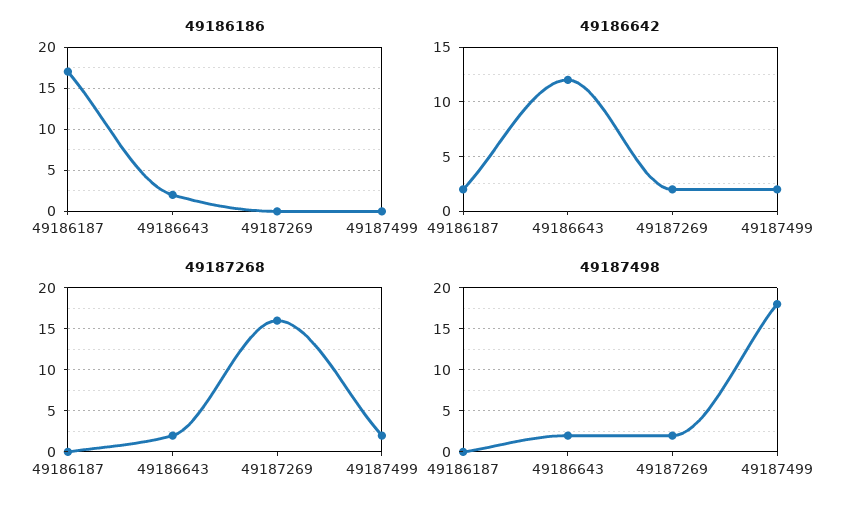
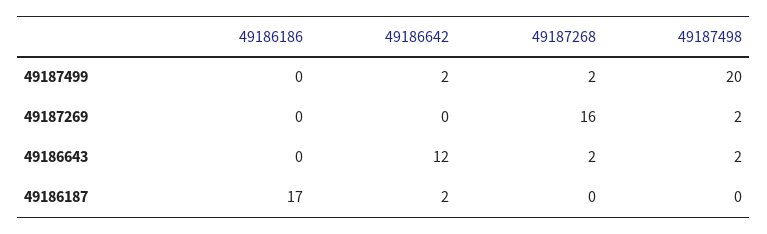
49186186, 49186643: 2 -> 0
49186642, 49187269: 2 -> 0
49187498, 49187499: 18 -> 20

